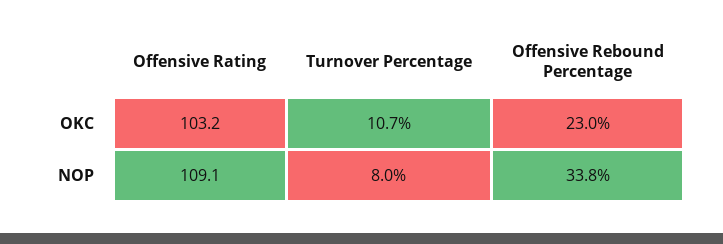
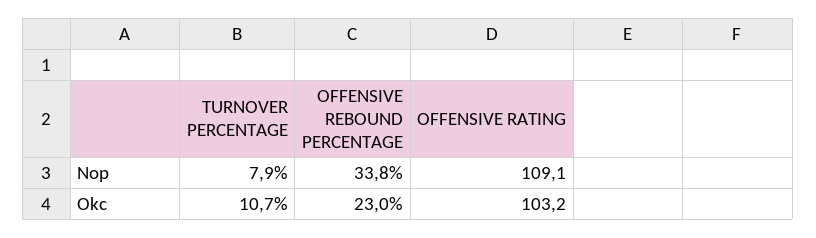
Turnover Percentage, NOP: 8 -> 7.9

